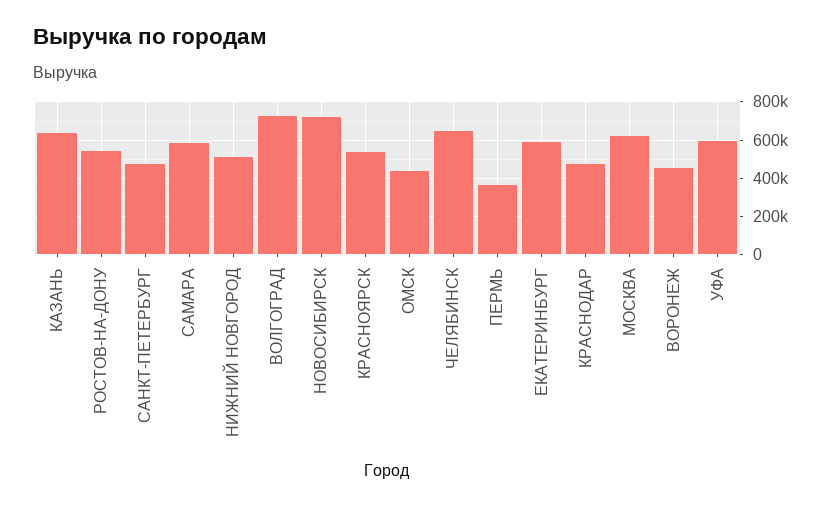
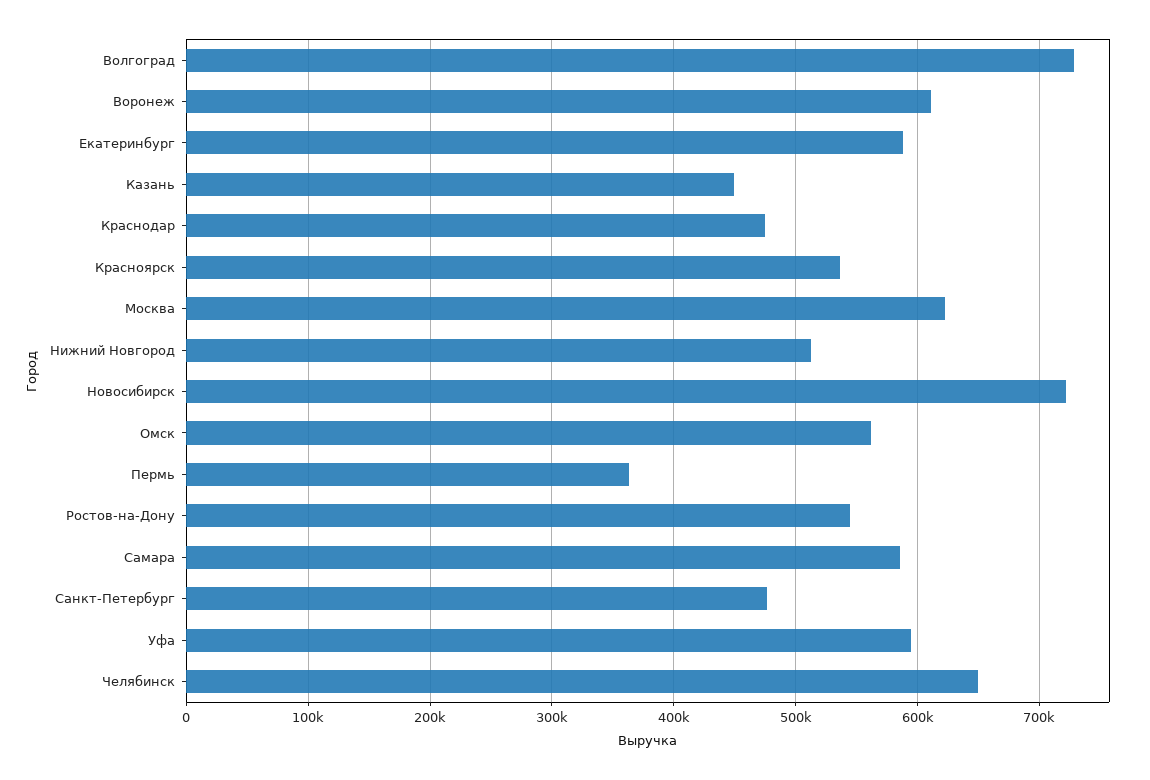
КАЗАНЬ: 650000 -> 450000
ОМСК: 450000 -> 560000
ВОРОНЕЖ: 450000 -> 610000

